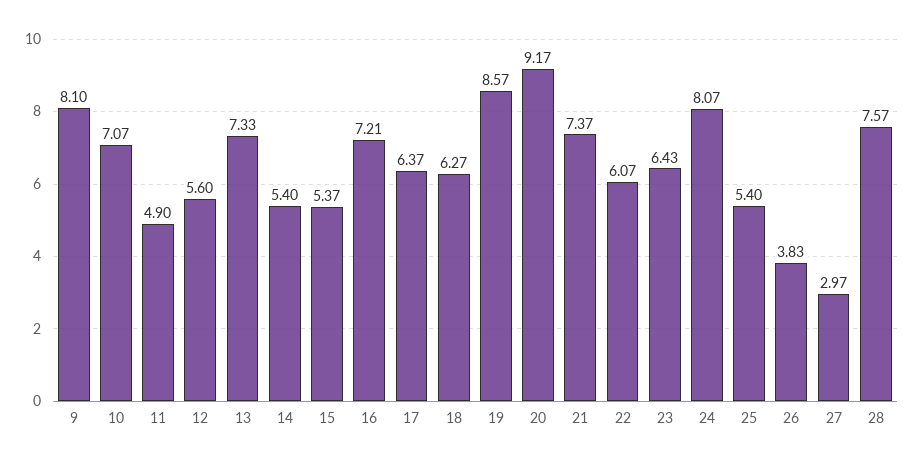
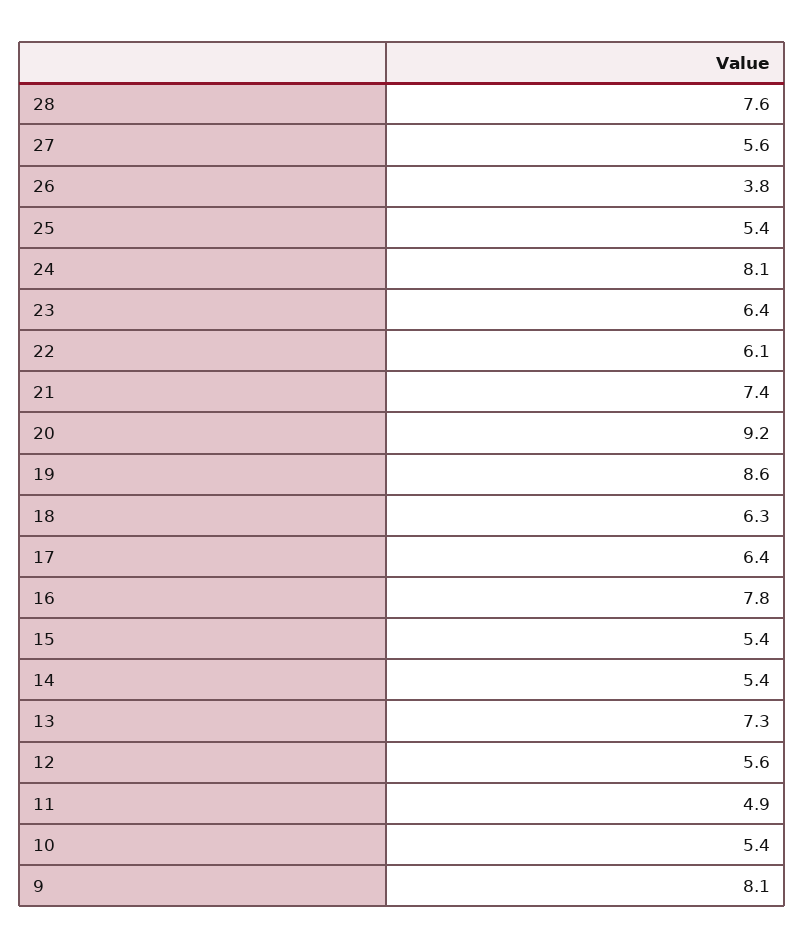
10: 7.07 -> 5.4
16: 7.21 -> 7.8
27: 2.97 -> 5.6

